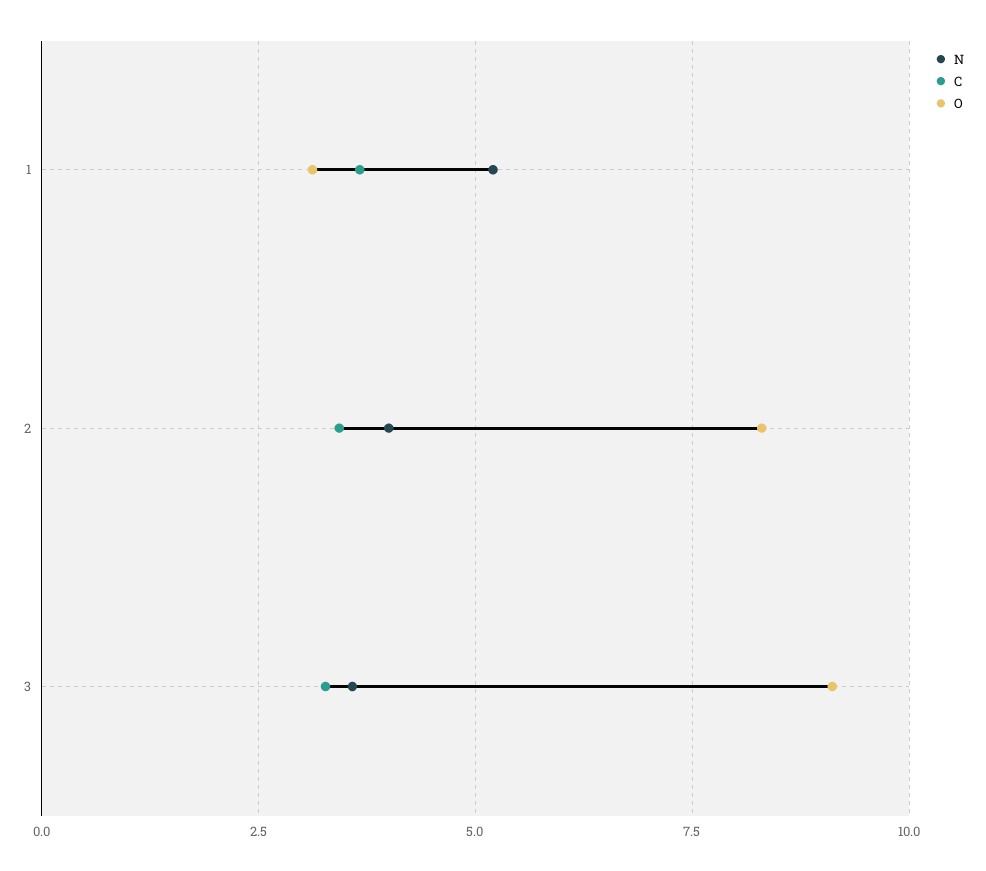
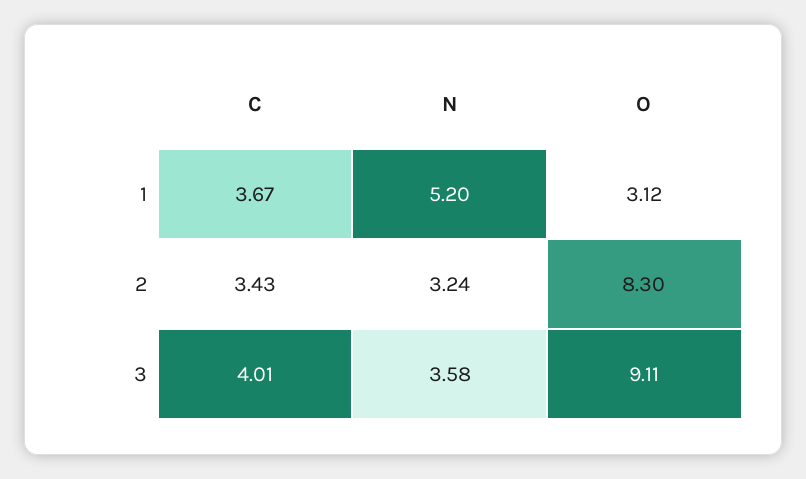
N, 2: 4 -> 3.24
C, 3: 3.25 -> 4.01

